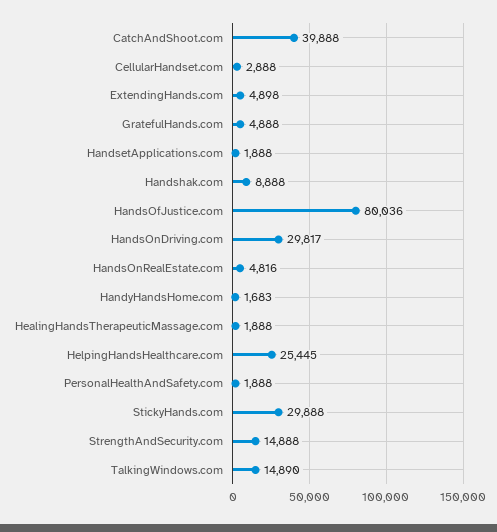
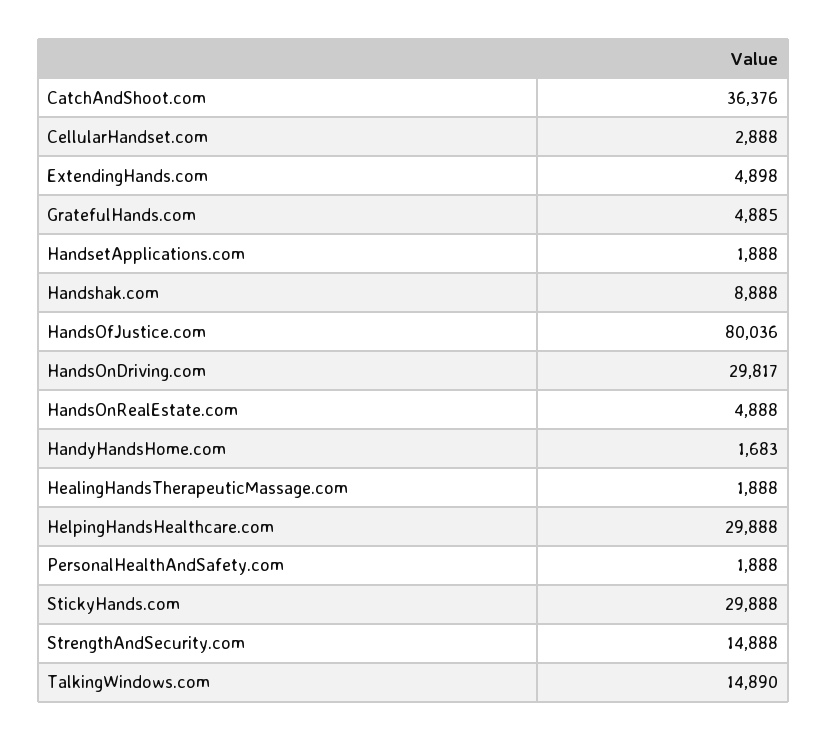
CatchAndShoot.com: 39888 -> 36376
GratefulHands.com: 4888 -> 4885
HandsOnRealEstate.com: 4816 -> 4888
HelpingHandsHealthcare.com: 25445 -> 29888

